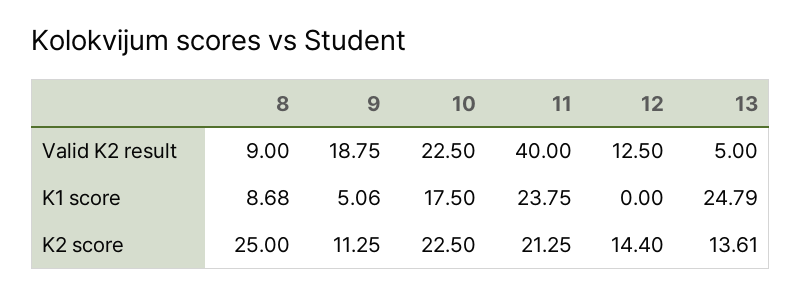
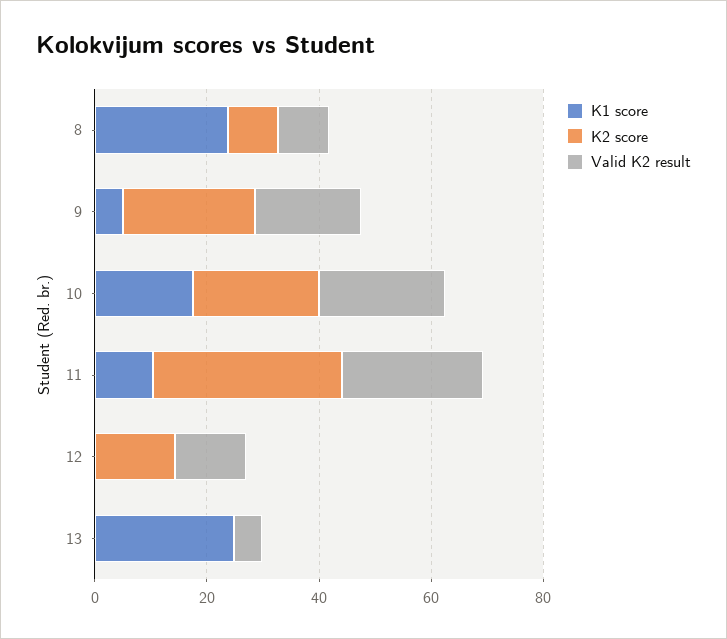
Valid K2 result, 11: 40 -> 25
K1 score, 8: 8.68 -> 25
K1 score, 11: 23.75 -> 10
K2 score, 8: 25 -> 10
K2 score, 9: 11.25 -> 25
K2 score, 11: 21.25 -> 35
K2 score, 13: 13.61 -> 0

